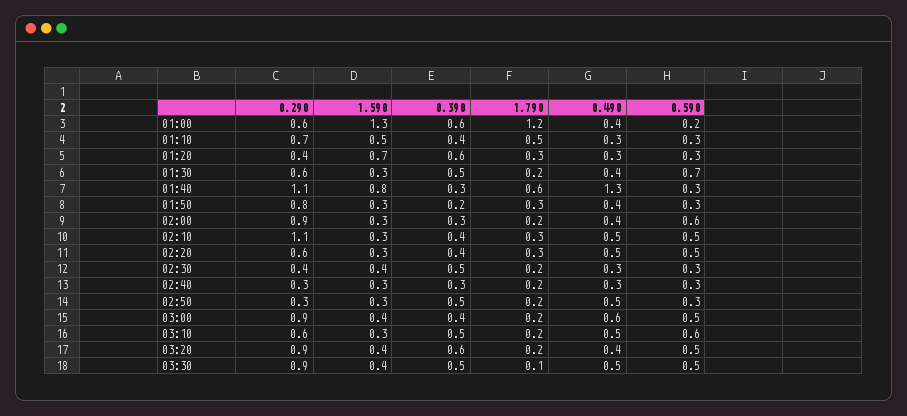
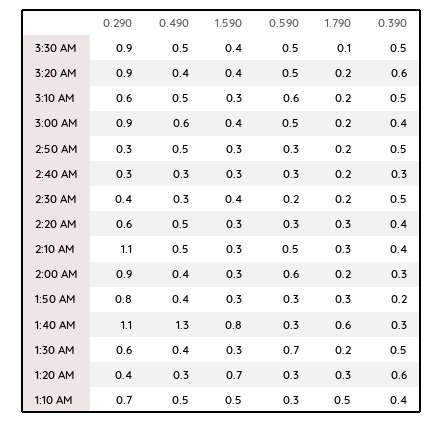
0.290, 01:00: 0.6 -> none
1.590, 01:00: 1.3 -> none
0.390, 01:00: 0.6 -> none
1.790, 01:00: 1.2 -> none
0.490, 01:00: 0.4 -> none
0.590, 01:00: 0.2 -> none
0.490, 01:10: 0.3 -> 0.5
0.590, 02:20: 0.5 -> 0.3
0.590, 02:30: 0.3 -> 0.2

